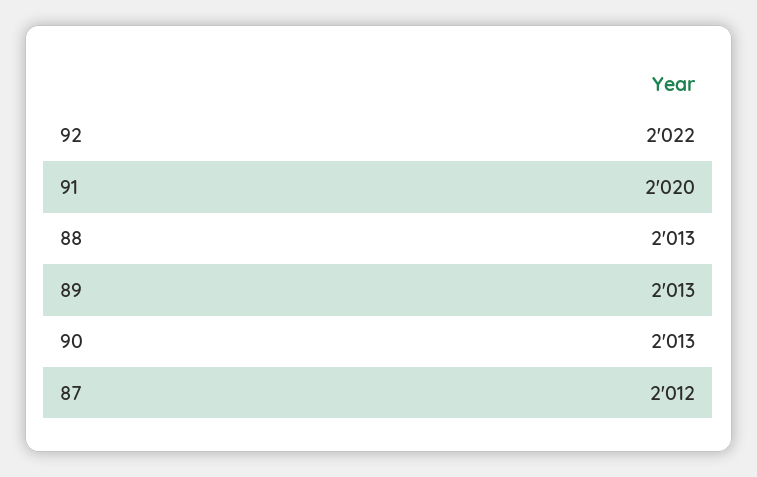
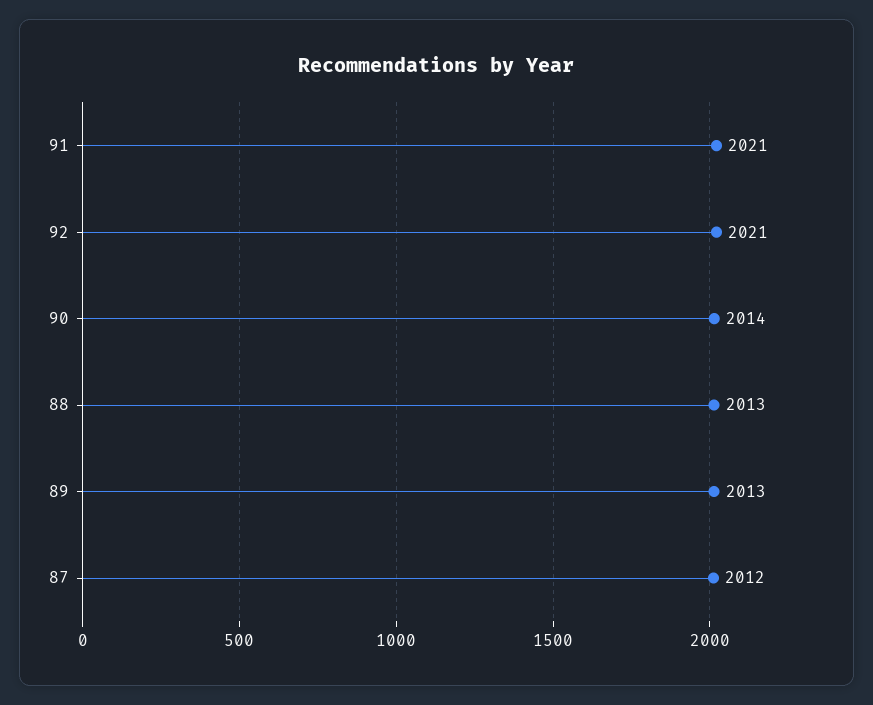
92: 2022 -> 2021
91: 2020 -> 2021
90: 2013 -> 2014

